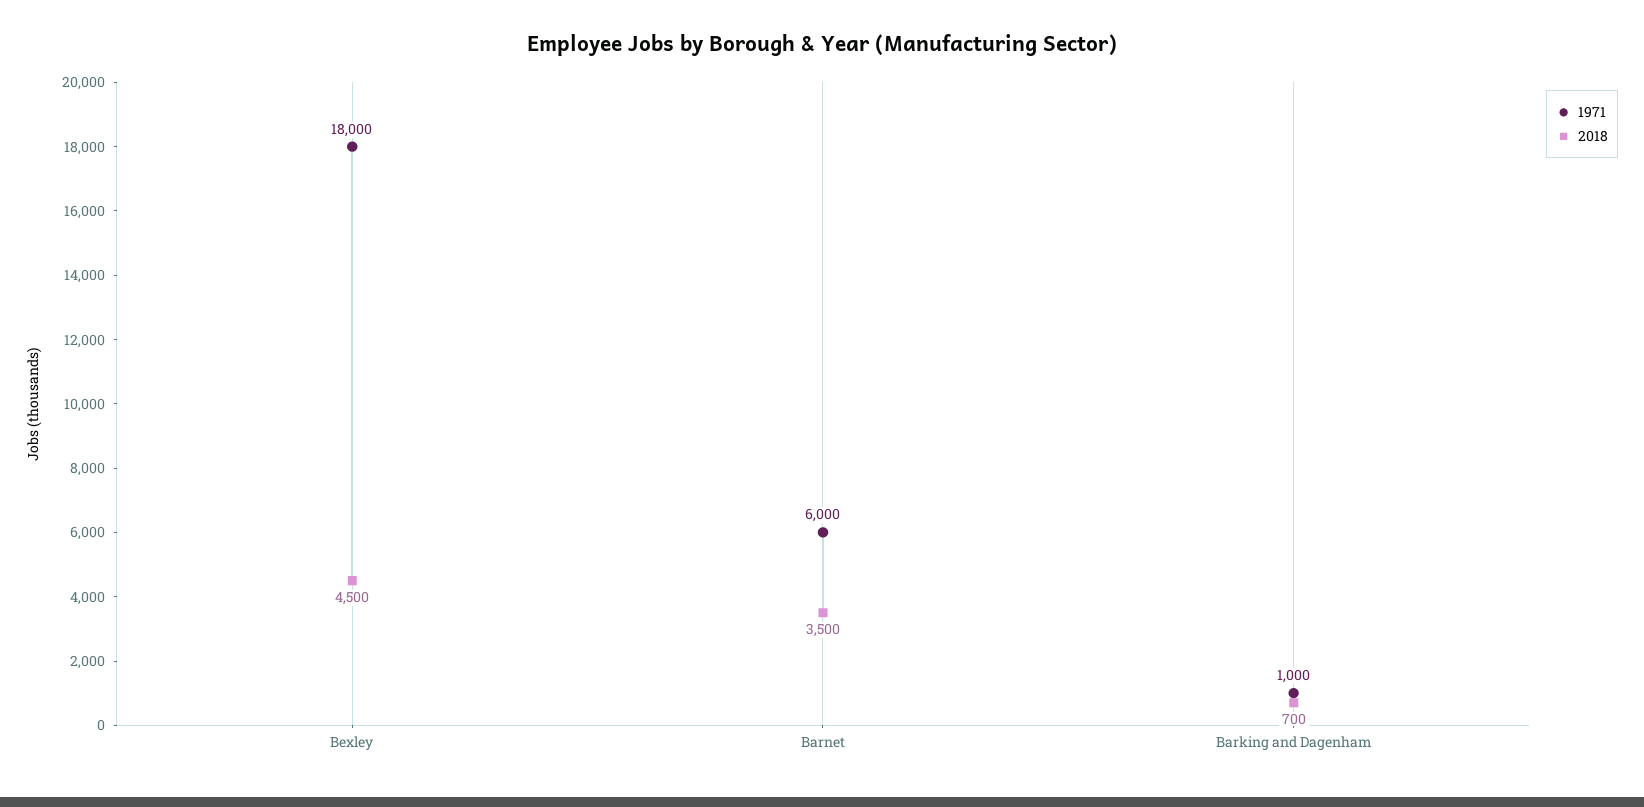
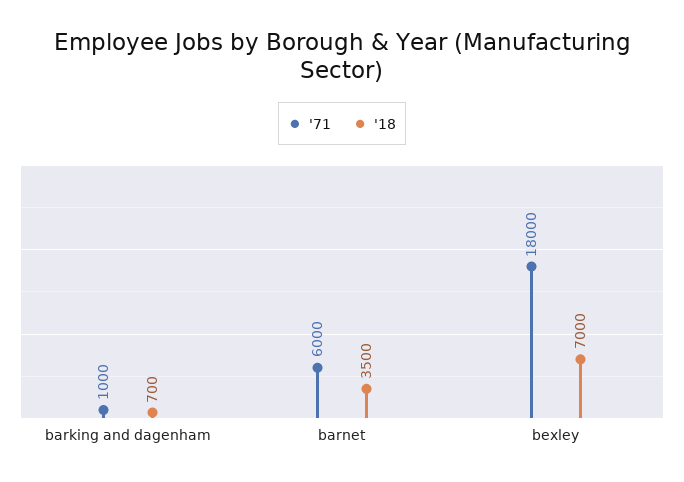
2018, Bexley: 4500 -> 7000

